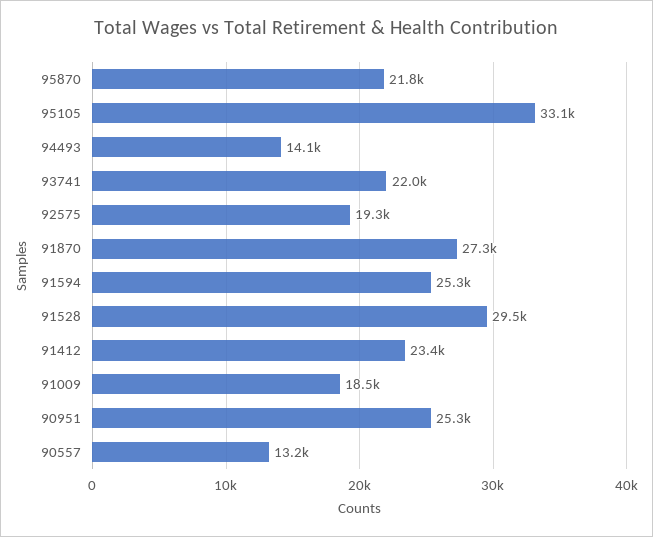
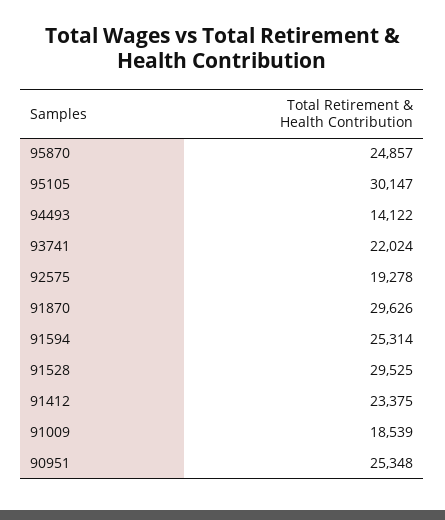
95870: 21800 -> 24857
95105: 33100 -> 30147
91870: 27300 -> 29626
90557: 13200 -> none

